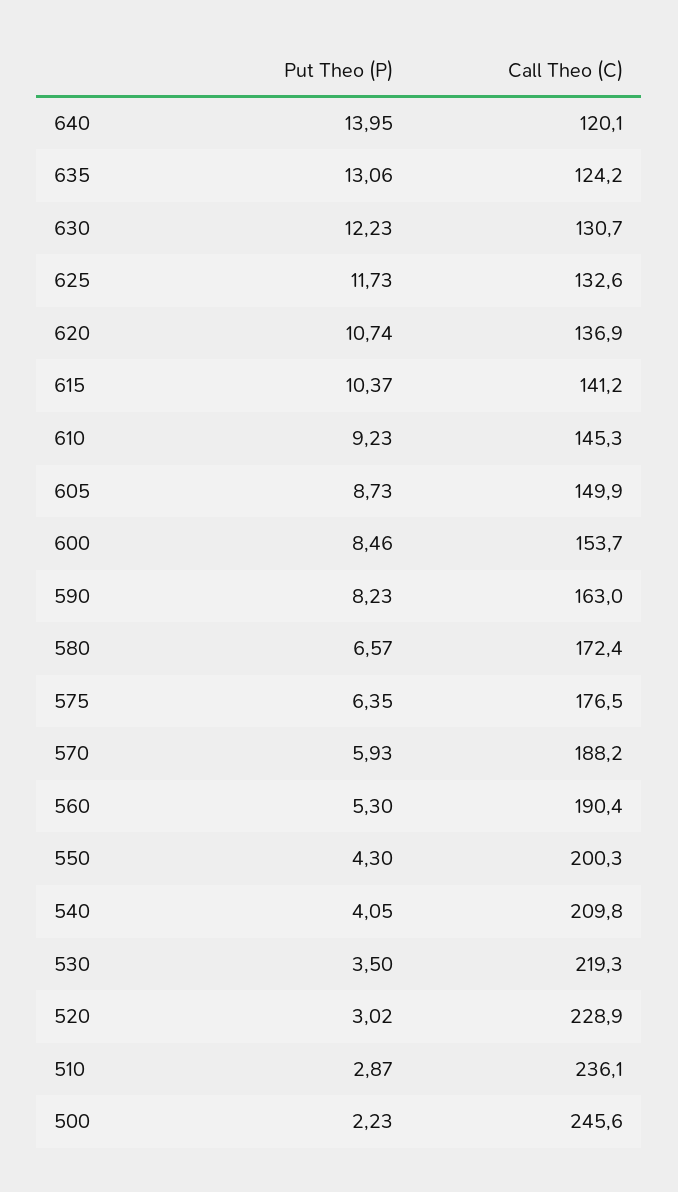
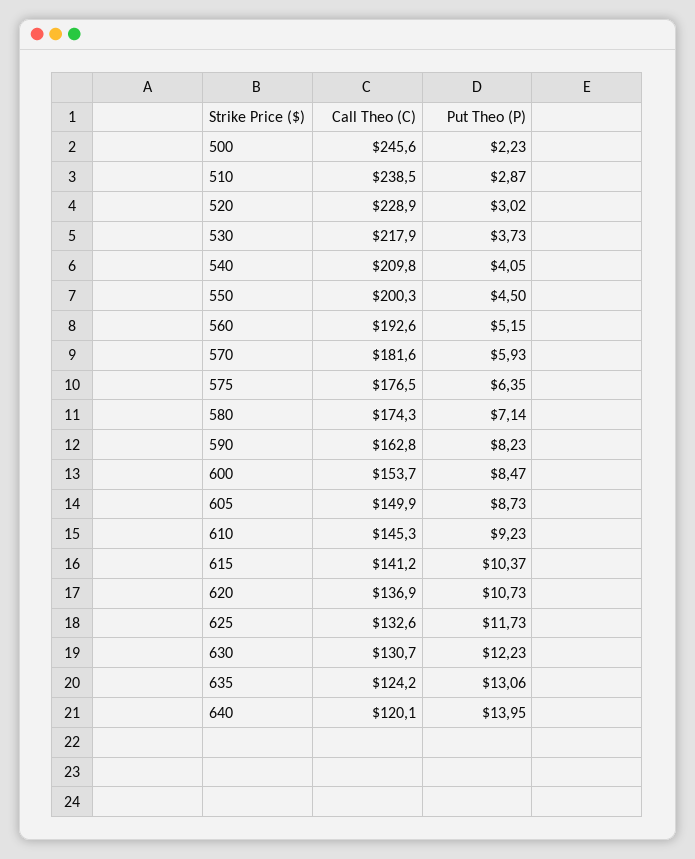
Put Theo (P), 620: 10.74 -> 10.73
Put Theo (P), 600: 8.46 -> 8.47
Call Theo (C), 590: 163 -> 162.8
Put Theo (P), 580: 6.57 -> 7.14
Call Theo (C), 580: 172.4 -> 174.3
Call Theo (C), 570: 188.2 -> 181.6
Put Theo (P), 560: 5.3 -> 5.15
Call Theo (C), 560: 190.4 -> 192.6
Put Theo (P), 550: 4.3 -> 4.5
Put Theo (P), 530: 3.5 -> 3.73
Call Theo (C), 530: 219.3 -> 217.9
Call Theo (C), 510: 236.1 -> 238.5

